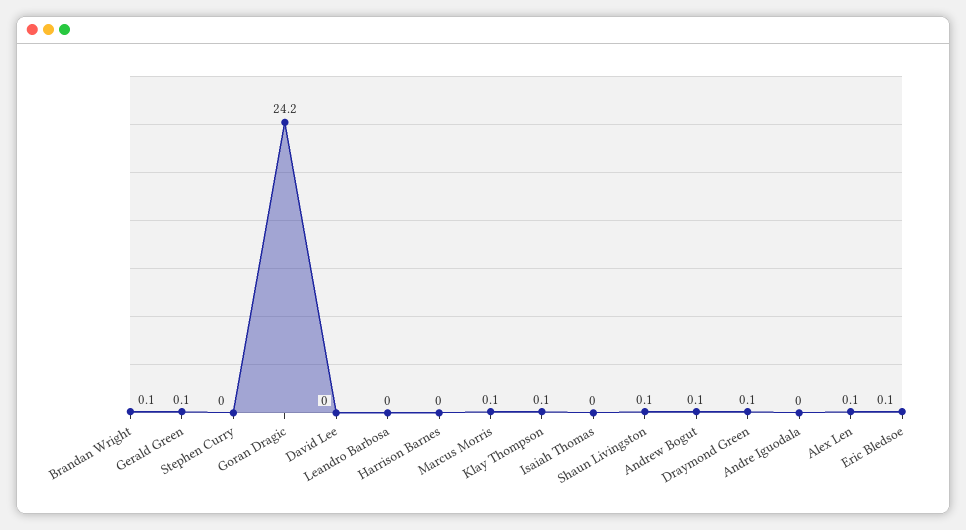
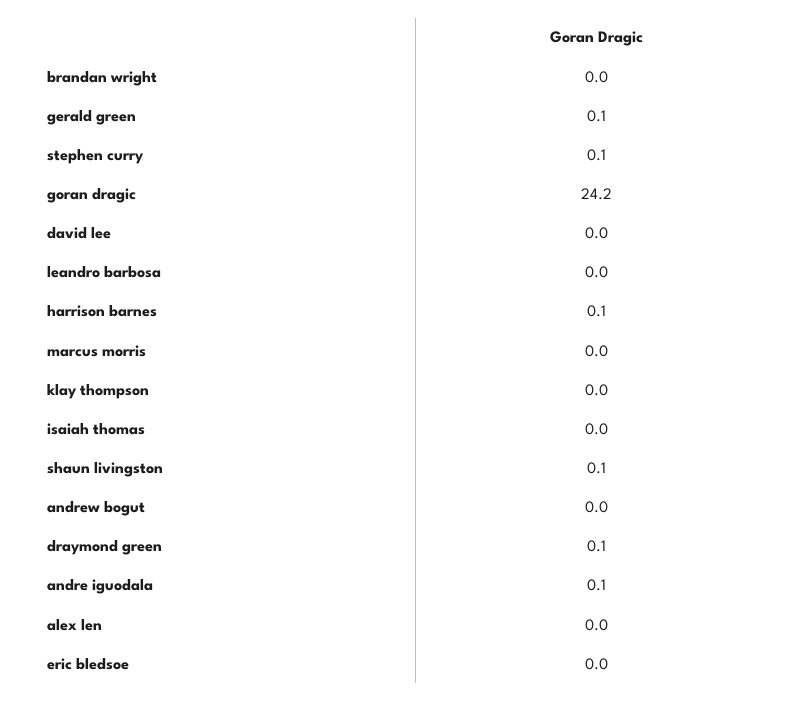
Brandan Wright: 0.1 -> 0
Stephen Curry: 0 -> 0.1
Harrison Barnes: 0 -> 0.1
Marcus Morris: 0.1 -> 0
Klay Thompson: 0.1 -> 0
Andrew Bogut: 0.1 -> 0
Andre Iguodala: 0 -> 0.1
Alex Len: 0.1 -> 0
Eric Bledsoe: 0.1 -> 0

